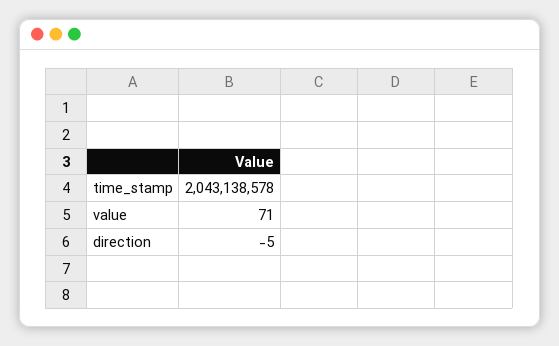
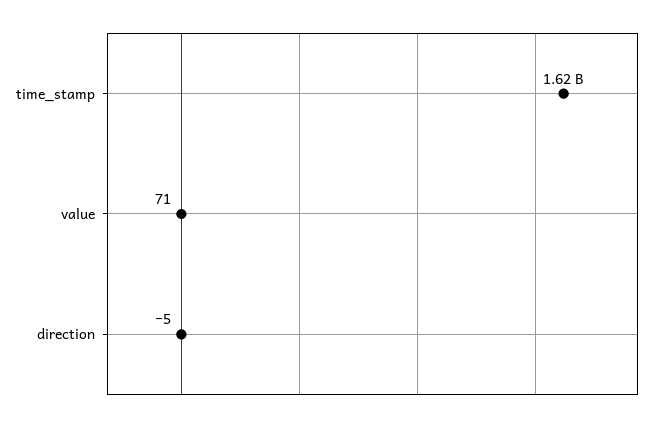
time_stamp: 2043138578 -> 1620000000

